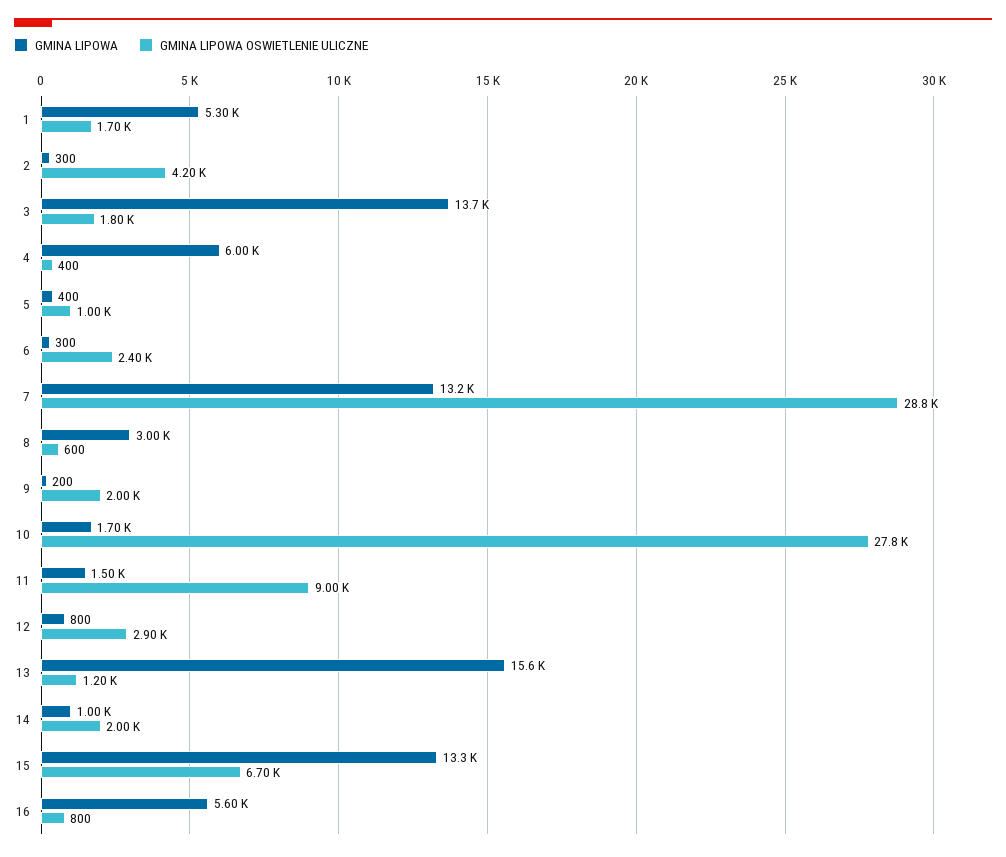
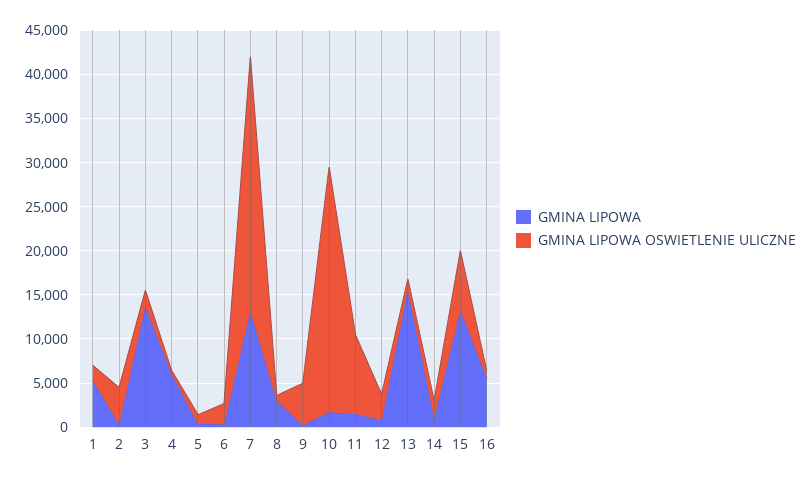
GMINA LIPOWA OSWIETLENIE ULICZNE, 9: 2000 -> 5000

